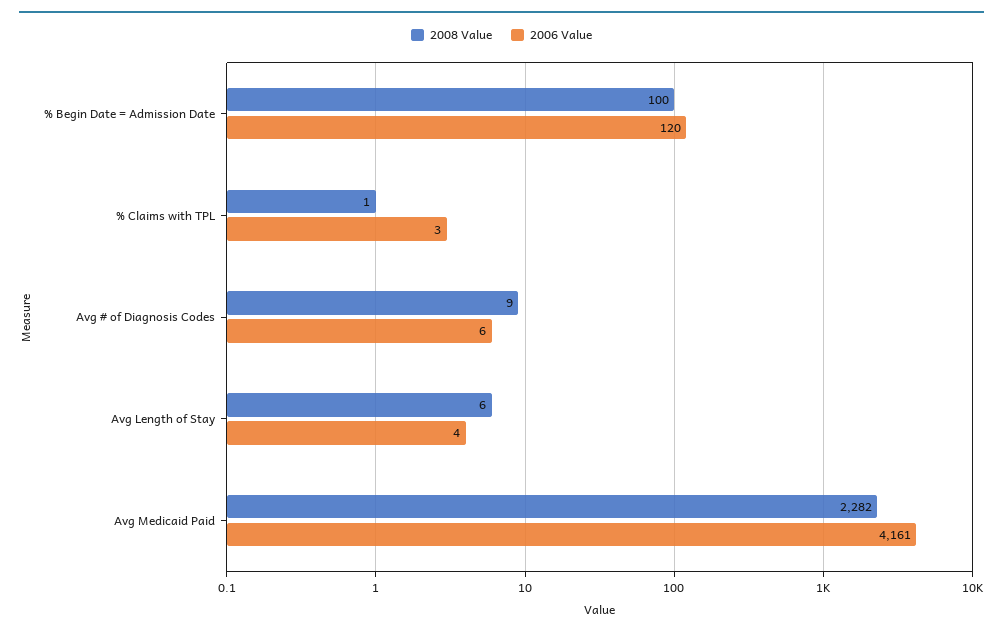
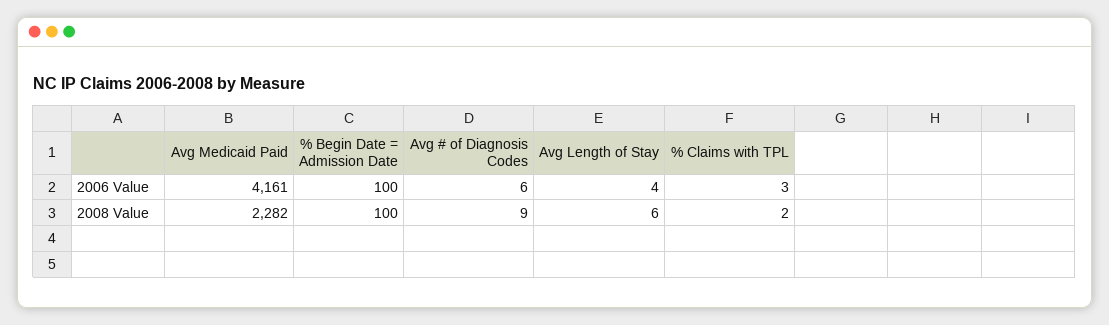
2006 Value, % Begin Date = Admission Date: 120 -> 100
2008 Value, % Claims with TPL: 1 -> 2

